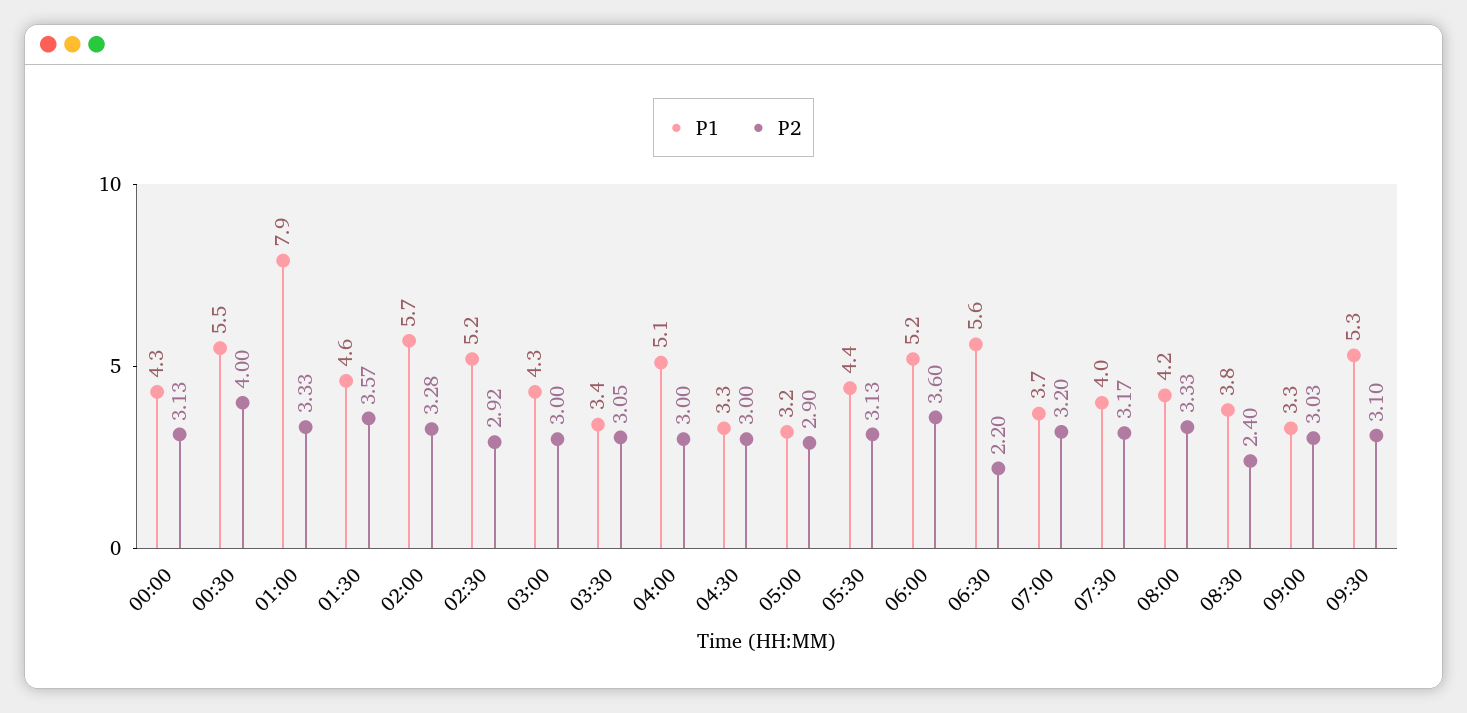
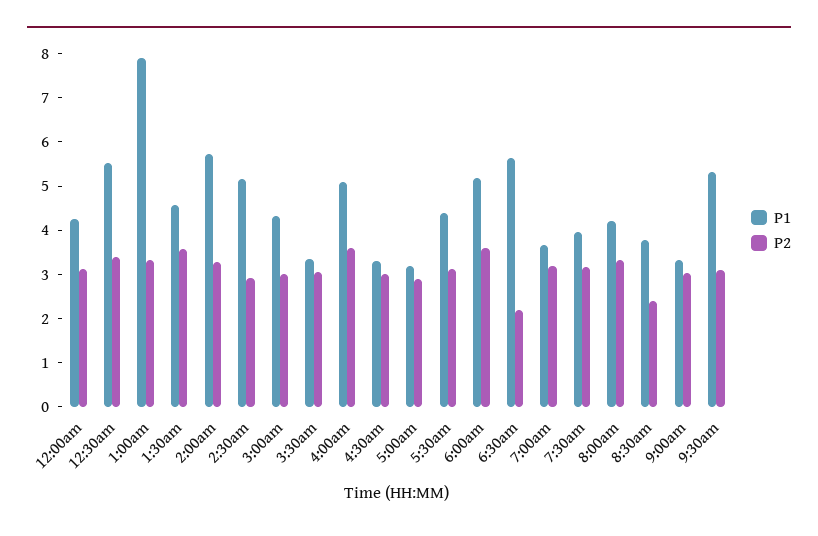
P2, 00:30: 4 -> 3.4
P2, 04:00: 3 -> 3.6

